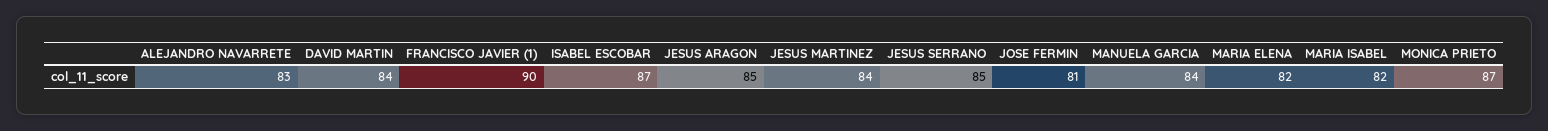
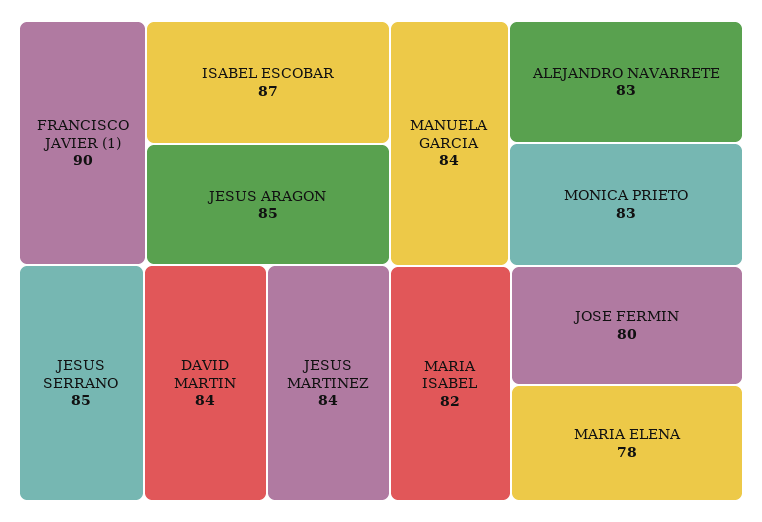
JOSE FERMIN: 81 -> 80
MARIA ELENA: 82 -> 78
MONICA PRIETO: 87 -> 83

